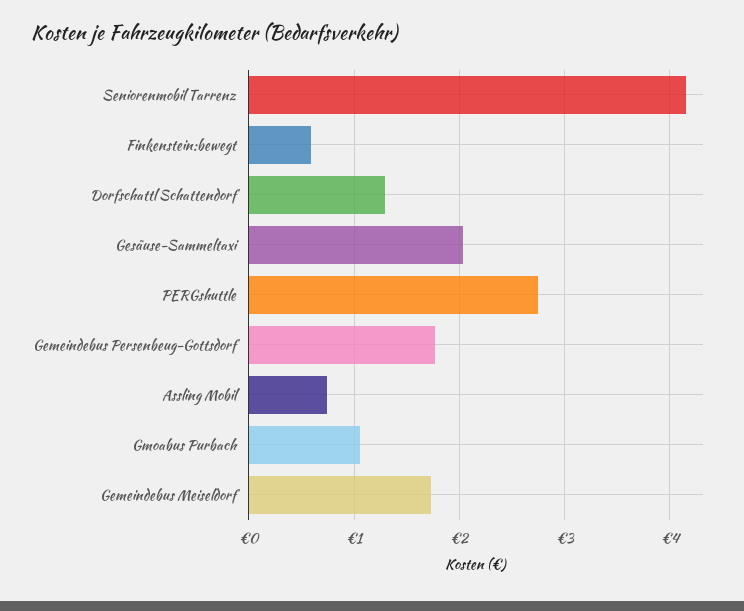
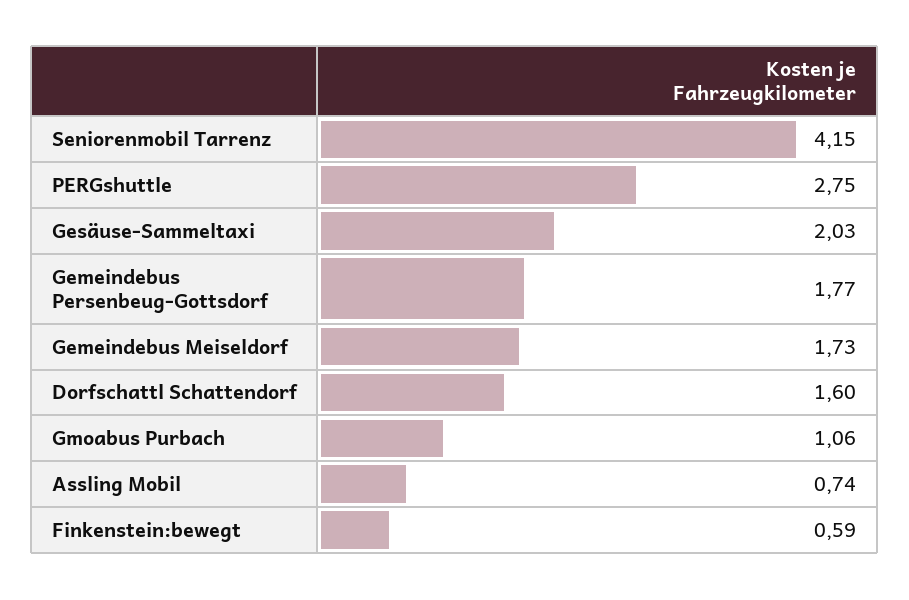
Dorfschattl Schattendorf: 1.3 -> 1.6

